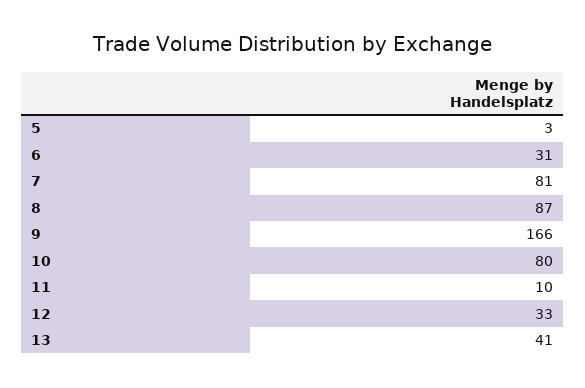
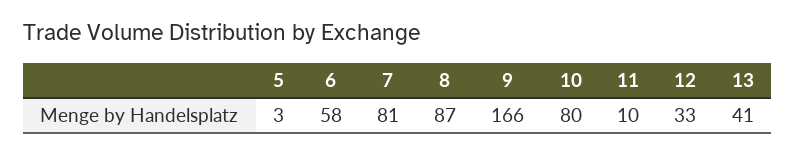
6: 31 -> 58

